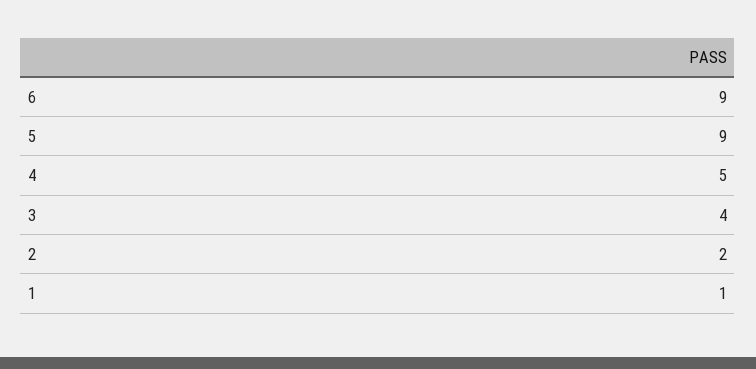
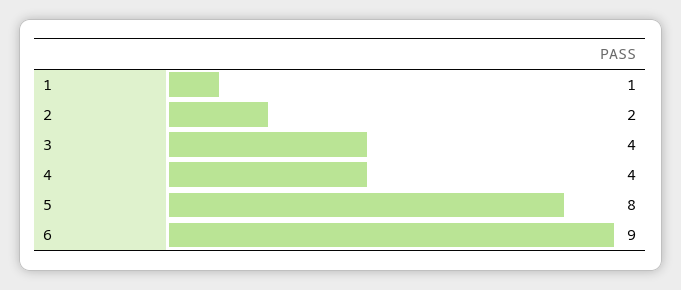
5: 9 -> 8
4: 5 -> 4

